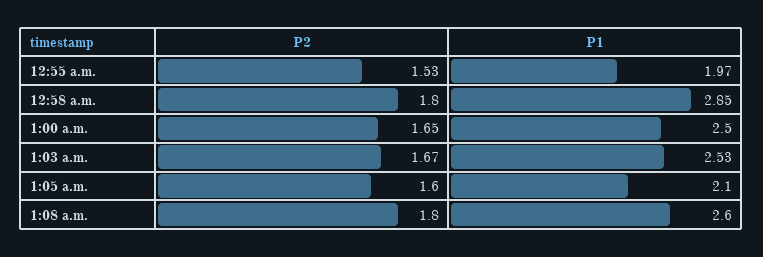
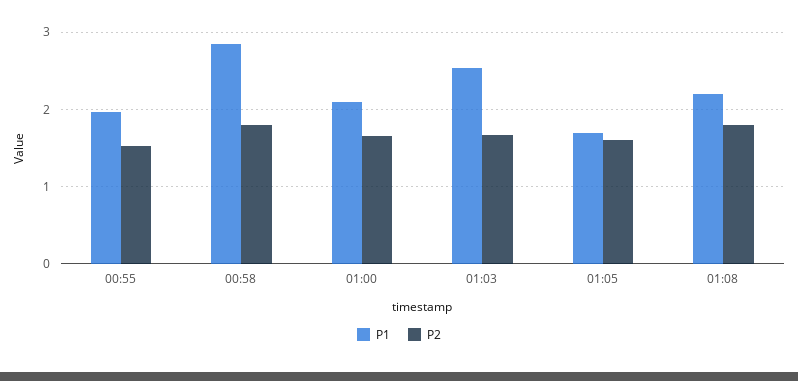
P1, 1:00 a.m.: 2.5 -> 2.1
P1, 1:05 a.m.: 2.1 -> 1.7
P1, 1:08 a.m.: 2.6 -> 2.2

